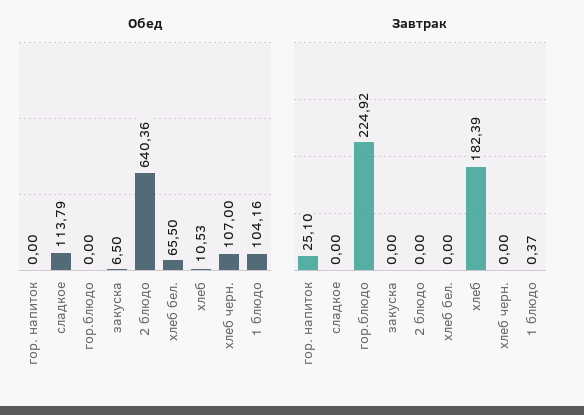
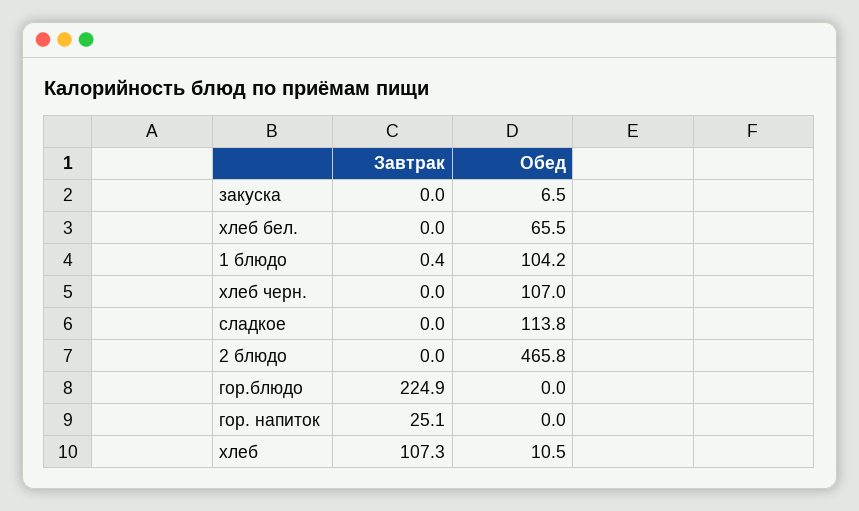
Обед, 2 блюдо: 640.36 -> 465.8
Завтрак, хлеб: 182.39 -> 107.3

